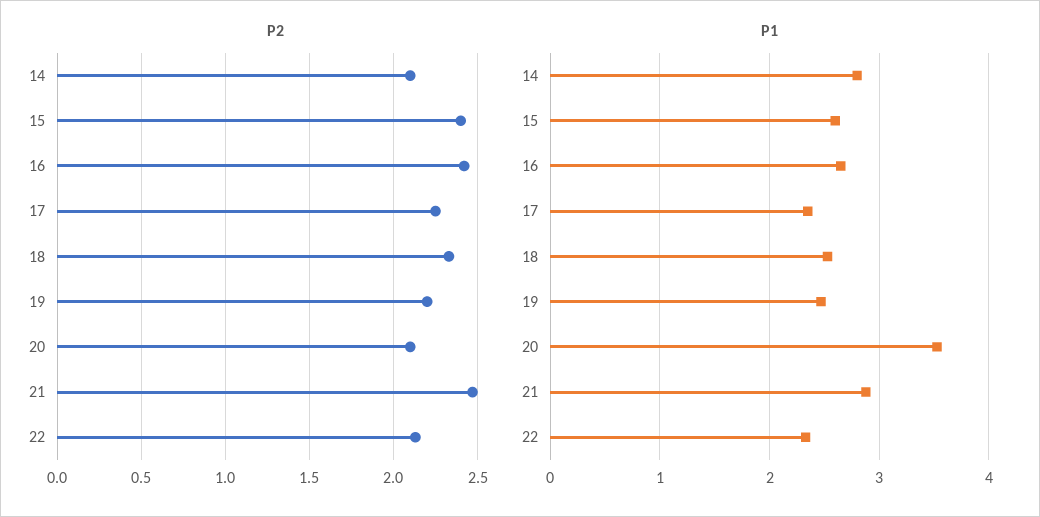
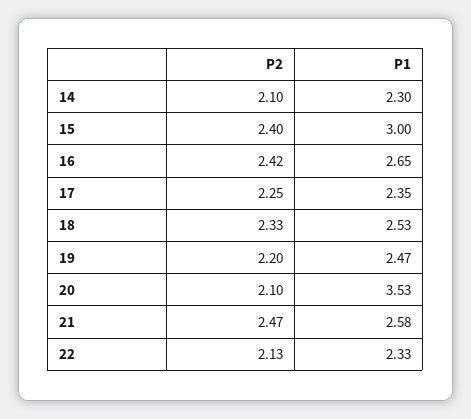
P1, 14: 2.8 -> 2.3
P1, 15: 2.6 -> 3
P1, 21: 2.9 -> 2.58

